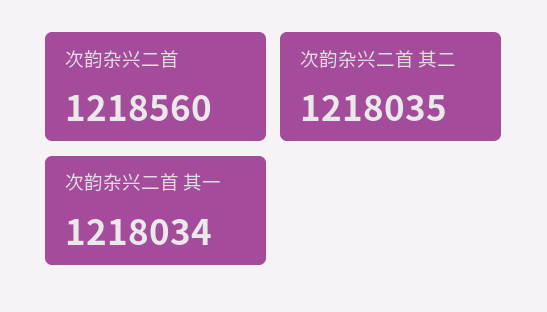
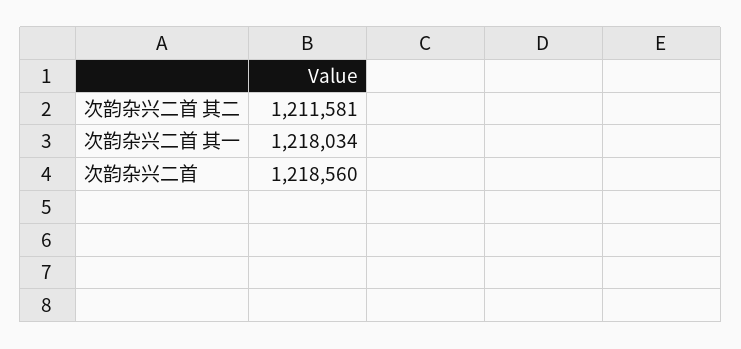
次韵杂兴二首 其二: 1218035 -> 1211581

